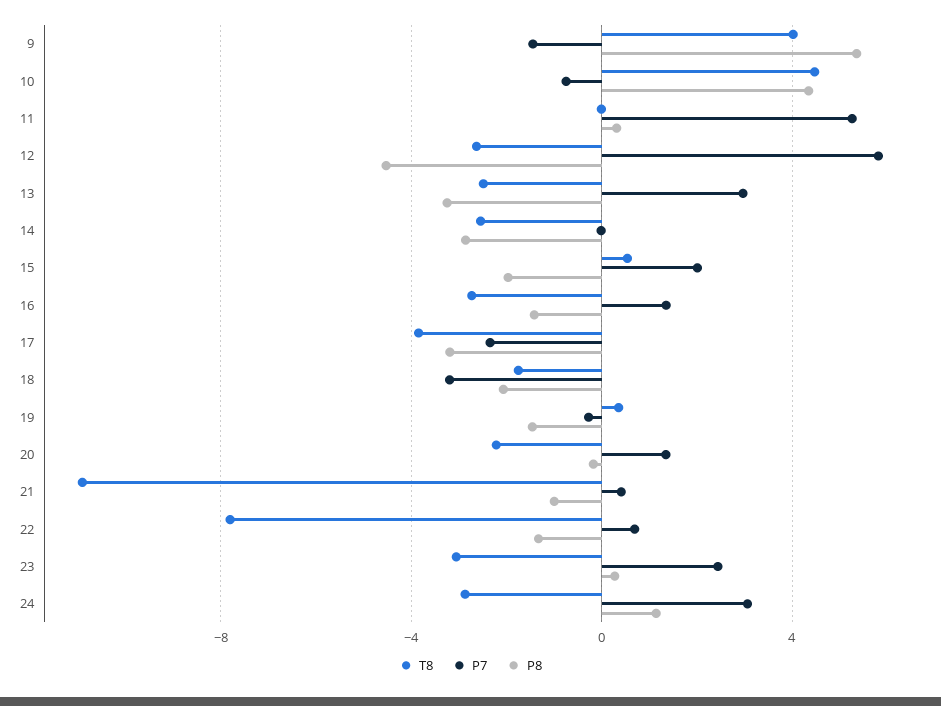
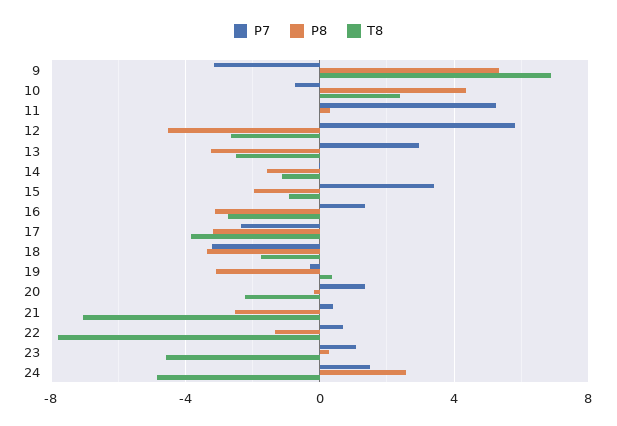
T8, 9: 4 -> 7
P7, 9: -1.5 -> -3
T8, 10: 4.5 -> 2.5
T8, 14: -2.5 -> -1
P8, 14: -3 -> -1.5
T8, 15: 0.5 -> -1
P7, 15: 2 -> 3.5
P8, 16: -1.5 -> -3
P8, 18: -2 -> -3.5
P8, 19: -1.5 -> -3
T8, 21: -11 -> -7
P8, 21: -1 -> -2.5
T8, 23: -3 -> -4.5
P7, 23: 2.5 -> 1
T8, 24: -3 -> -5
P7, 24: 3 -> 1.5
P8, 24: 1 -> 2.5

